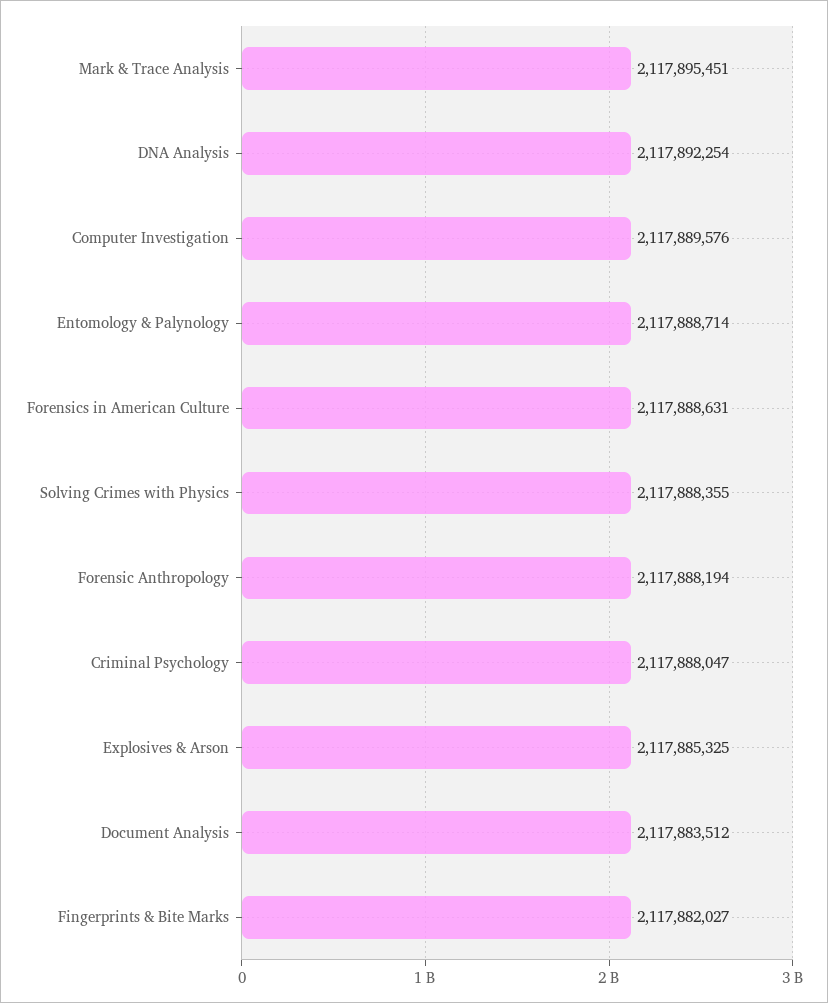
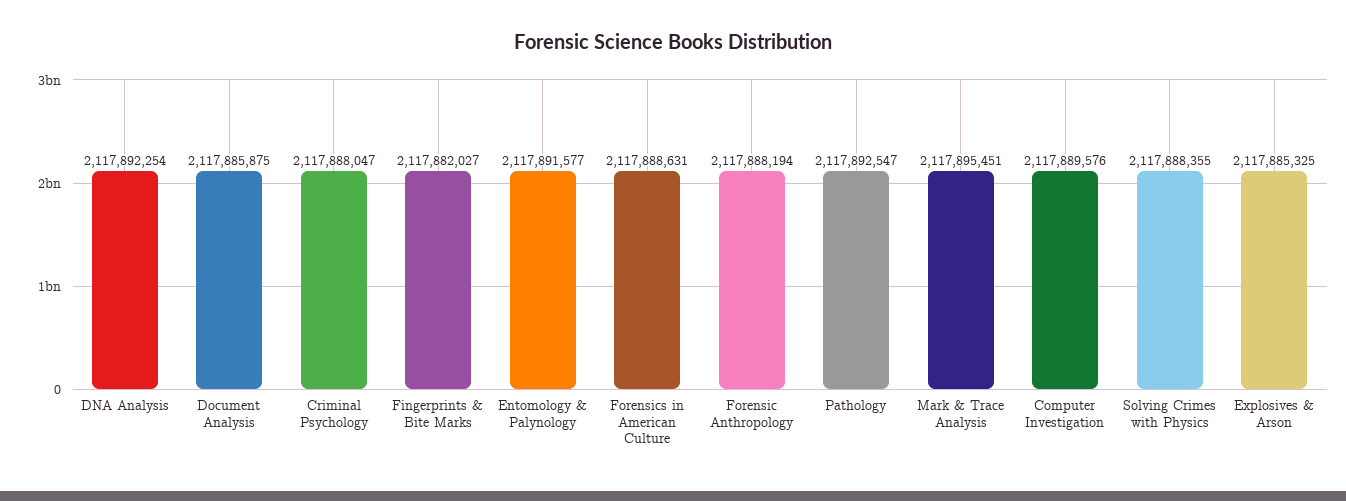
Entomology & Palynology: 2117888714 -> 2117891577
Document Analysis: 2117883512 -> 2117885875
Pathology: none -> 2117892547

